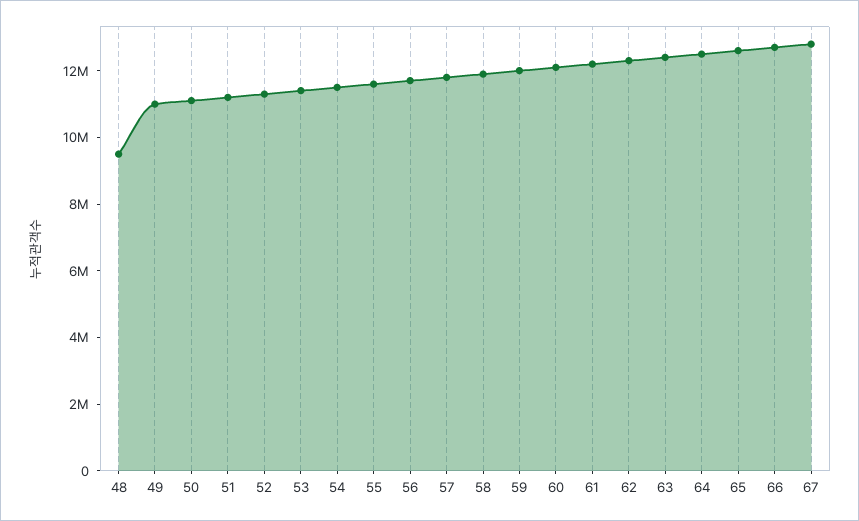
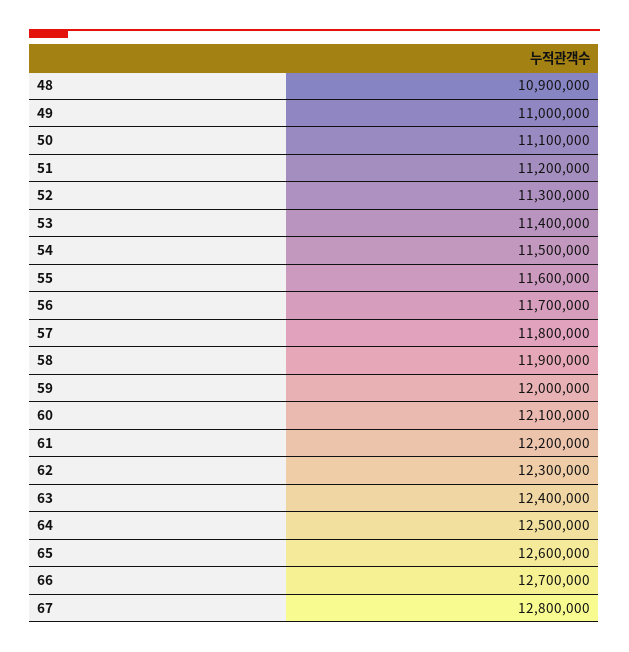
48: 9500000 -> 10900000

